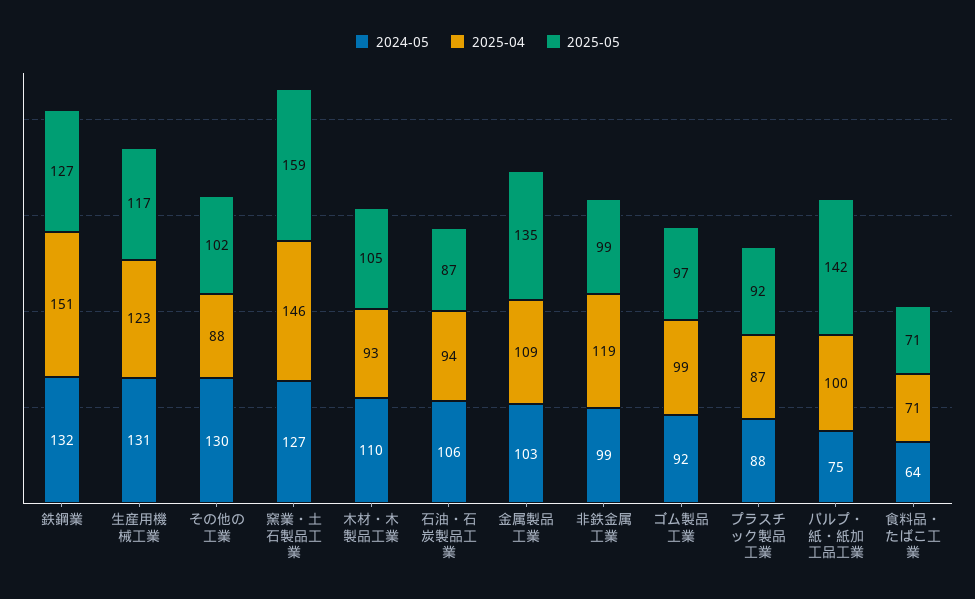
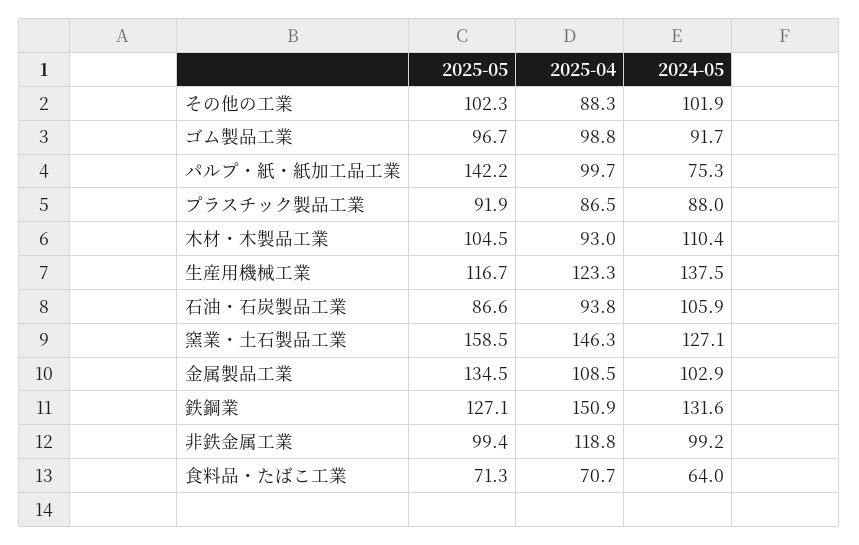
2024-05, 生産用機械工業: 131 -> 137.5
2024-05, その他の工業: 130 -> 101.9

